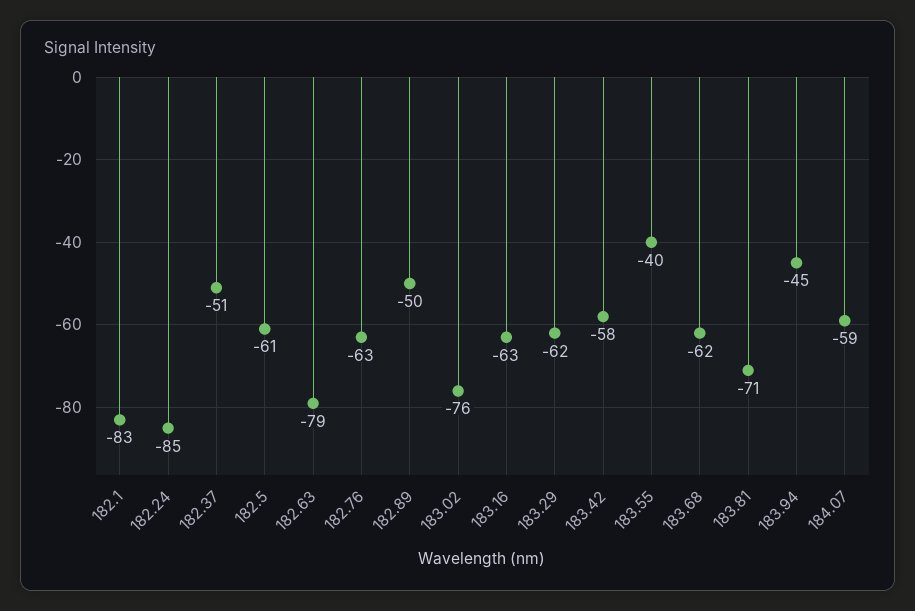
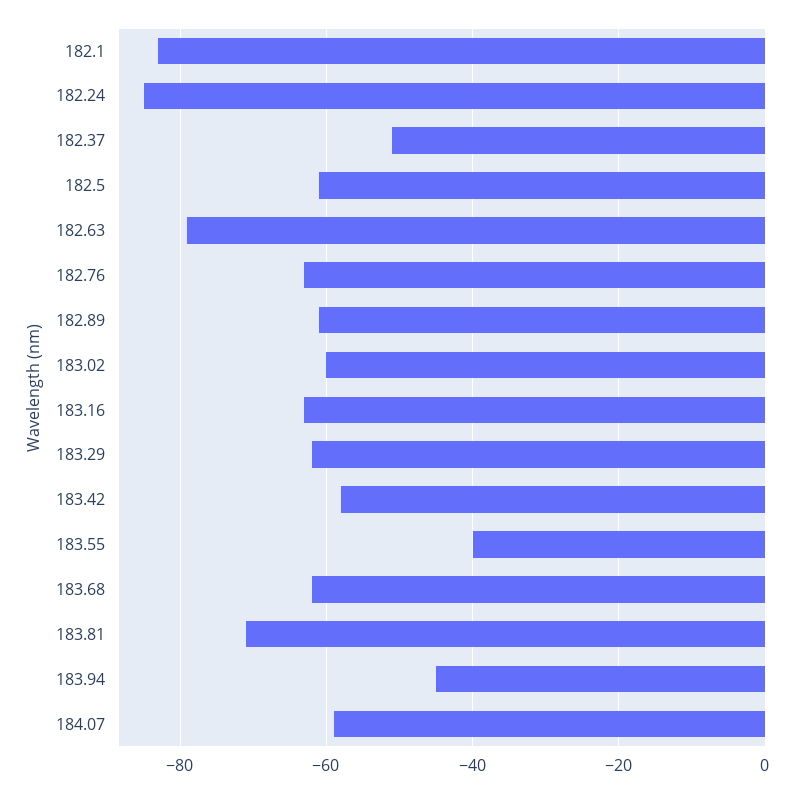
182.89: -50 -> -60
183.02: -76 -> -60

